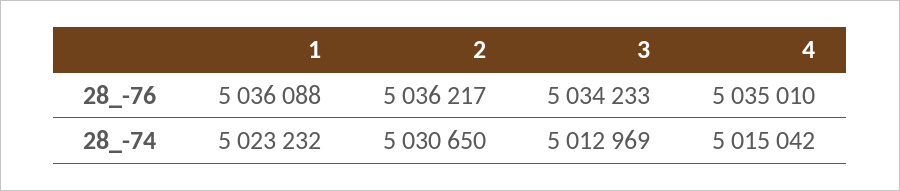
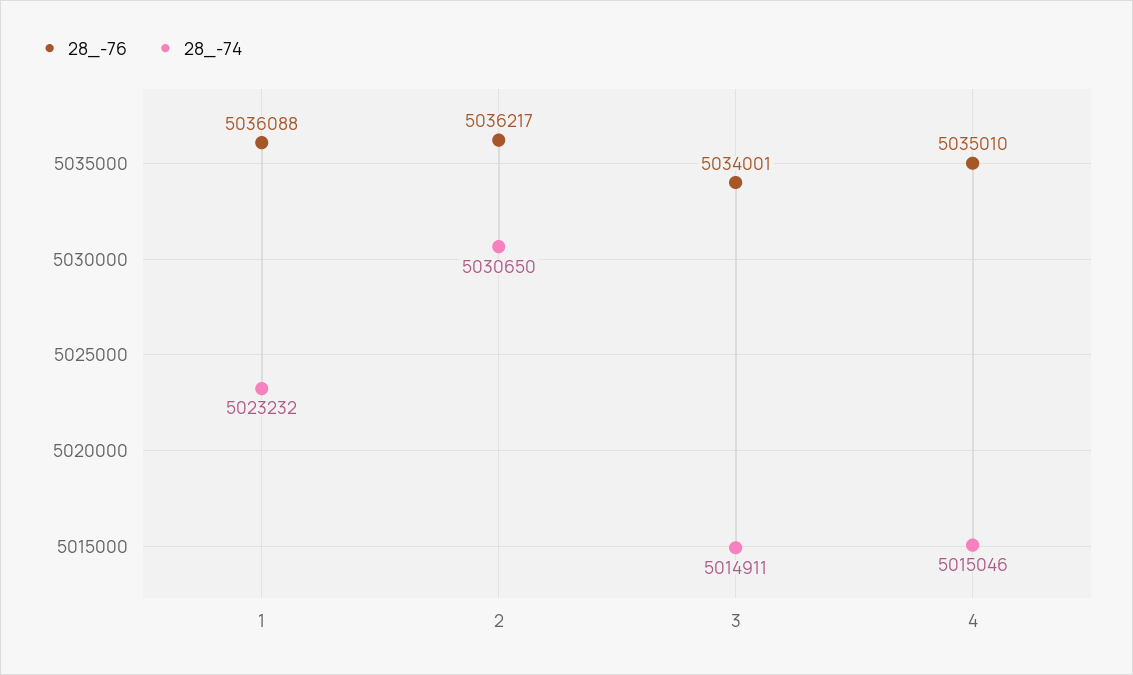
28_-76, 3: 5034233 -> 5034001
28_-74, 3: 5012969 -> 5014911
28_-74, 4: 5015042 -> 5015046

